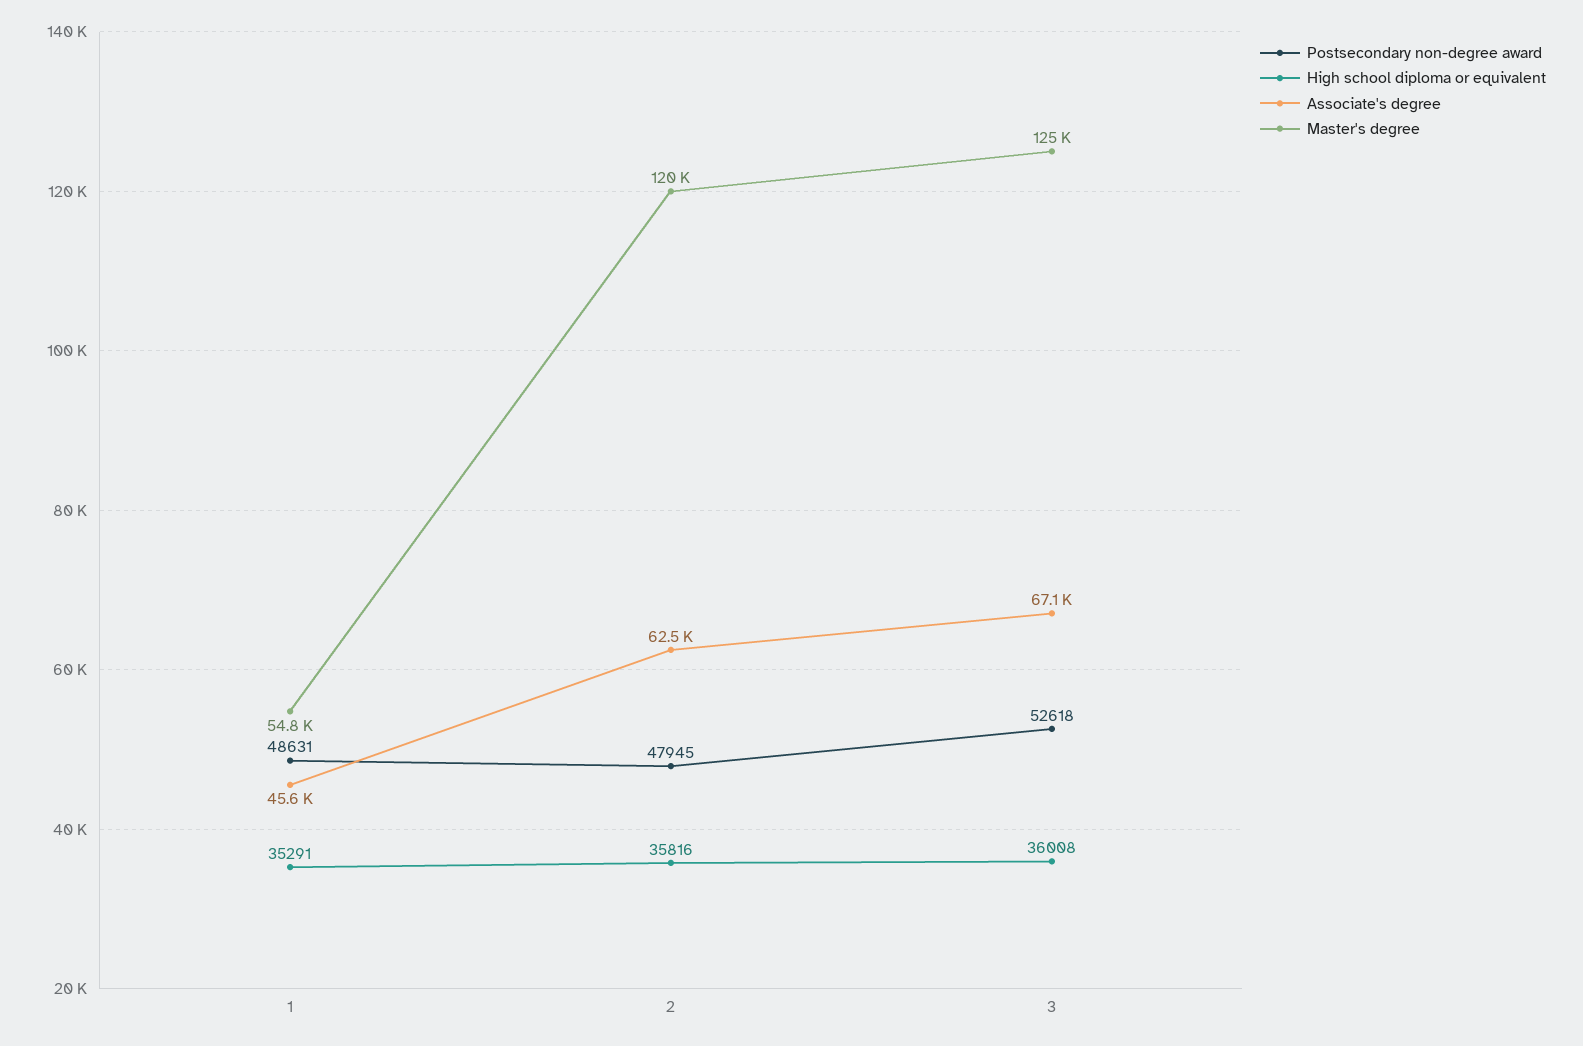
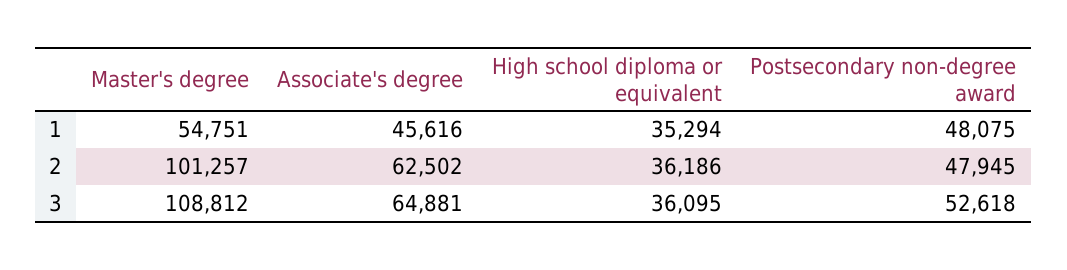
Postsecondary non-degree award, 1: 48631 -> 48075
High school diploma or equivalent, 1: 35291 -> 35294
High school diploma or equivalent, 2: 35816 -> 36186
Master's degree, 2: 120000 -> 101257
High school diploma or equivalent, 3: 36008 -> 36095
Associate's degree, 3: 67100 -> 64881
Master's degree, 3: 125000 -> 108812

